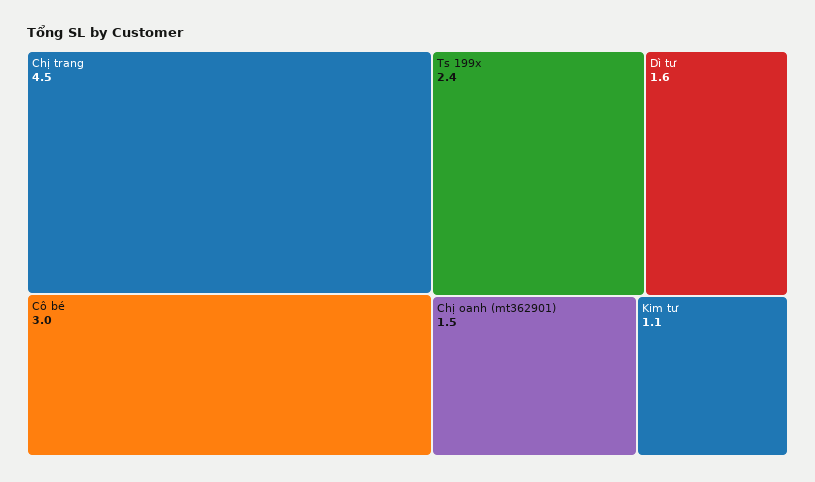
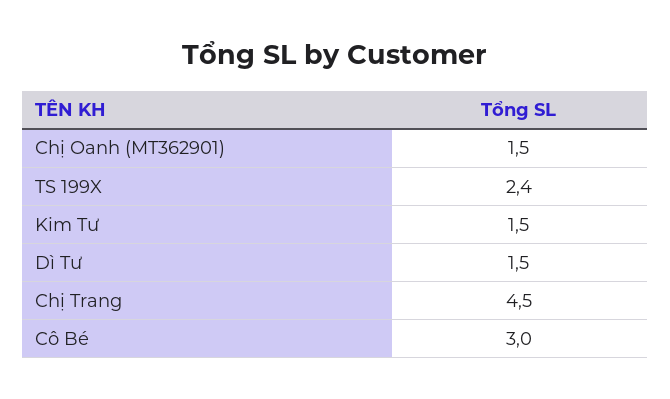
Dì tư: 1.6 -> 1.5
Kim tư: 1.1 -> 1.5

